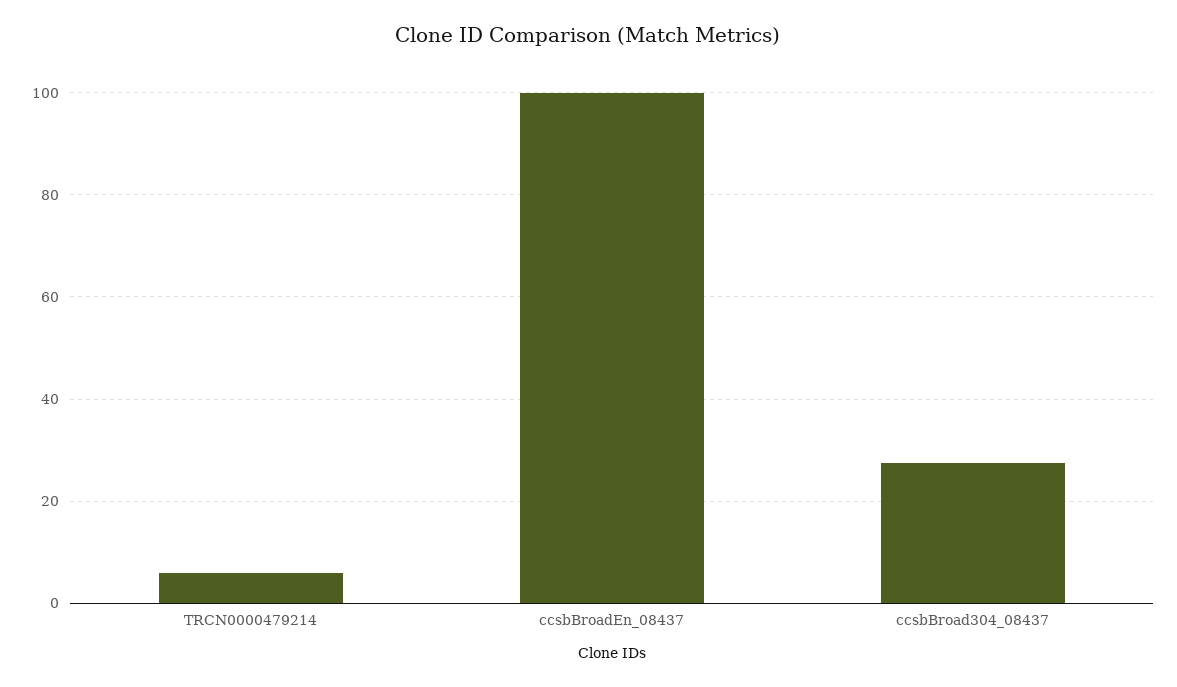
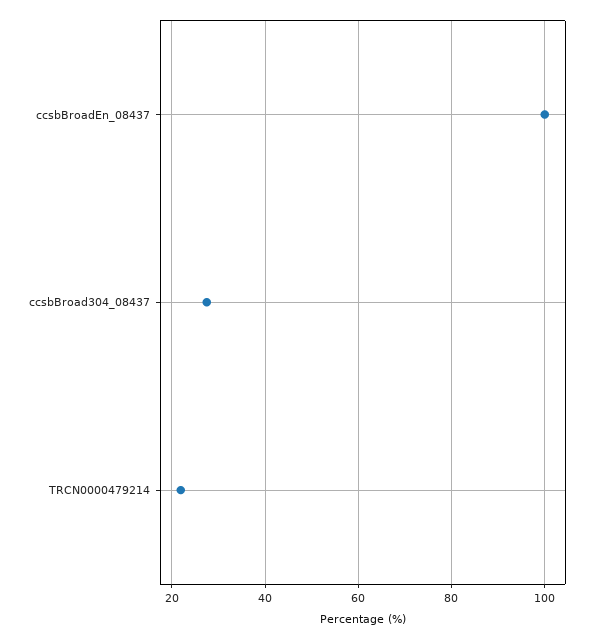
TRCN0000479214: 6 -> 22

